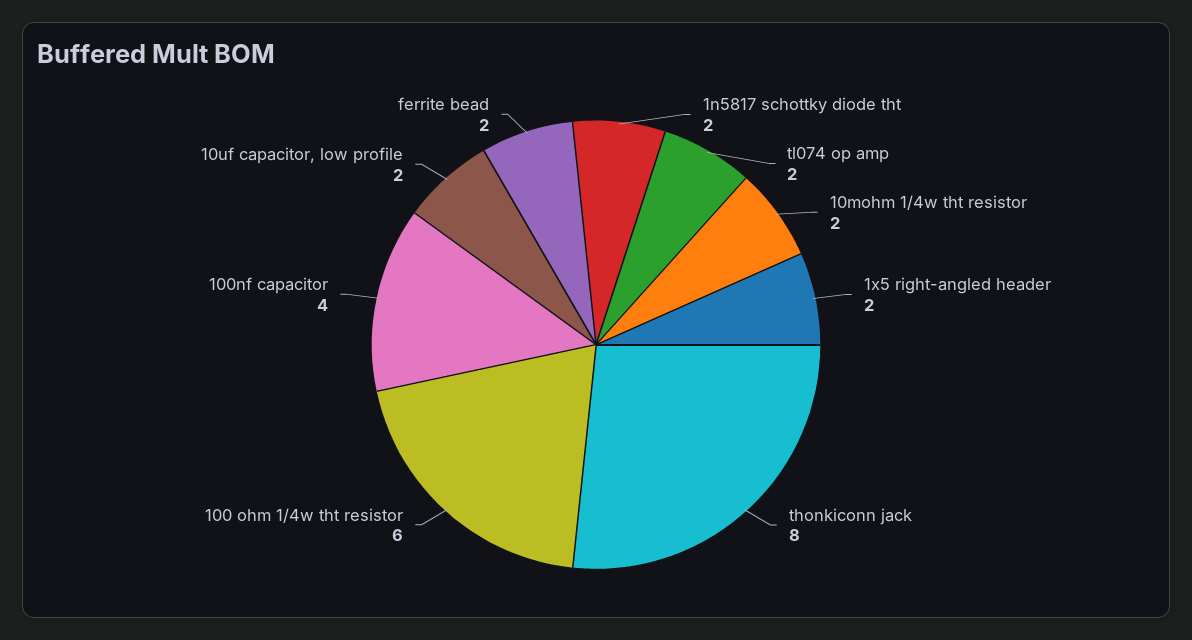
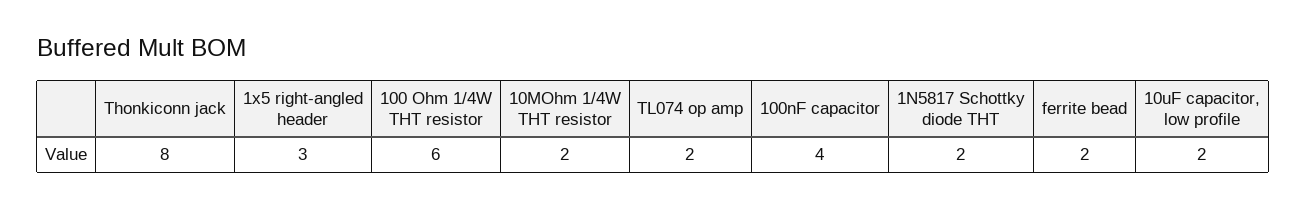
1x5 right-angled header: 2 -> 3

